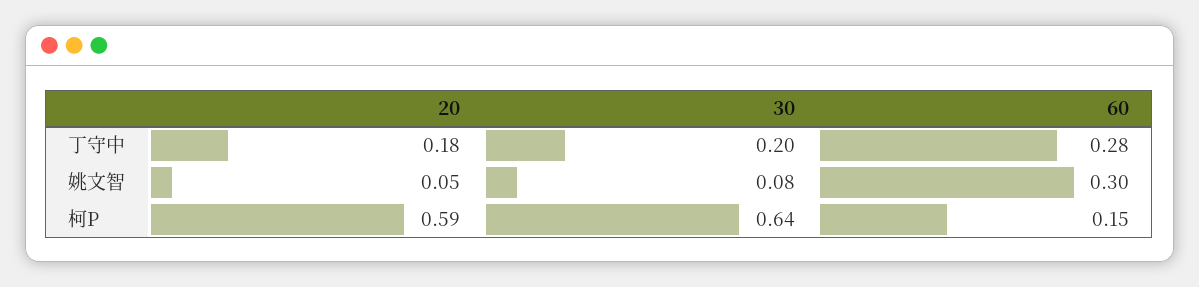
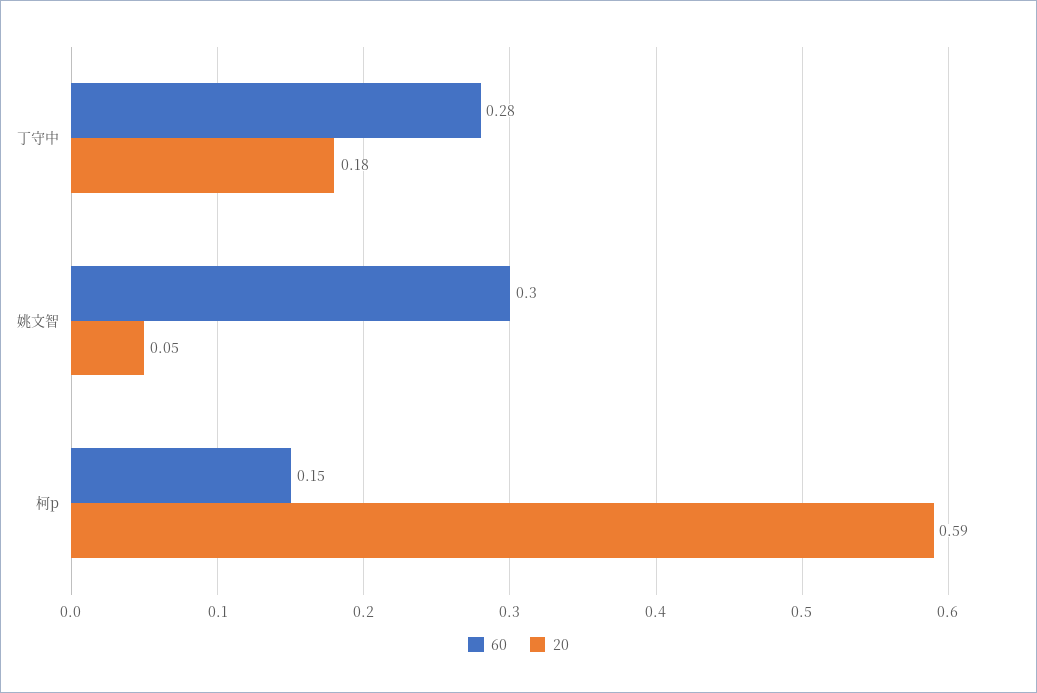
30, 丁守中: 0.2 -> none
30, 姚文智: 0.08 -> none
30, 柯P: 0.64 -> none

